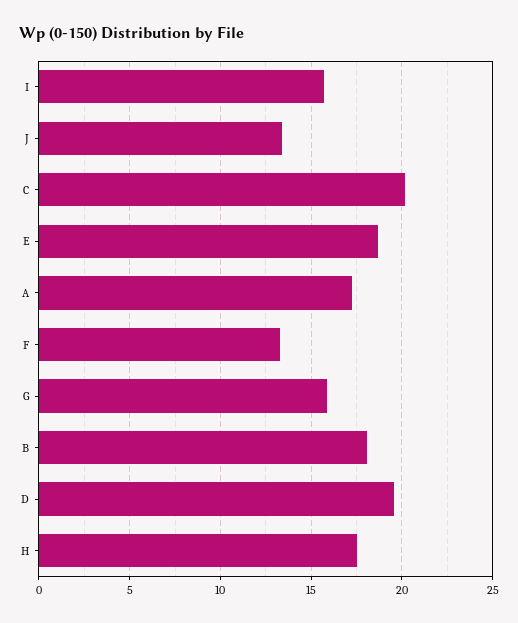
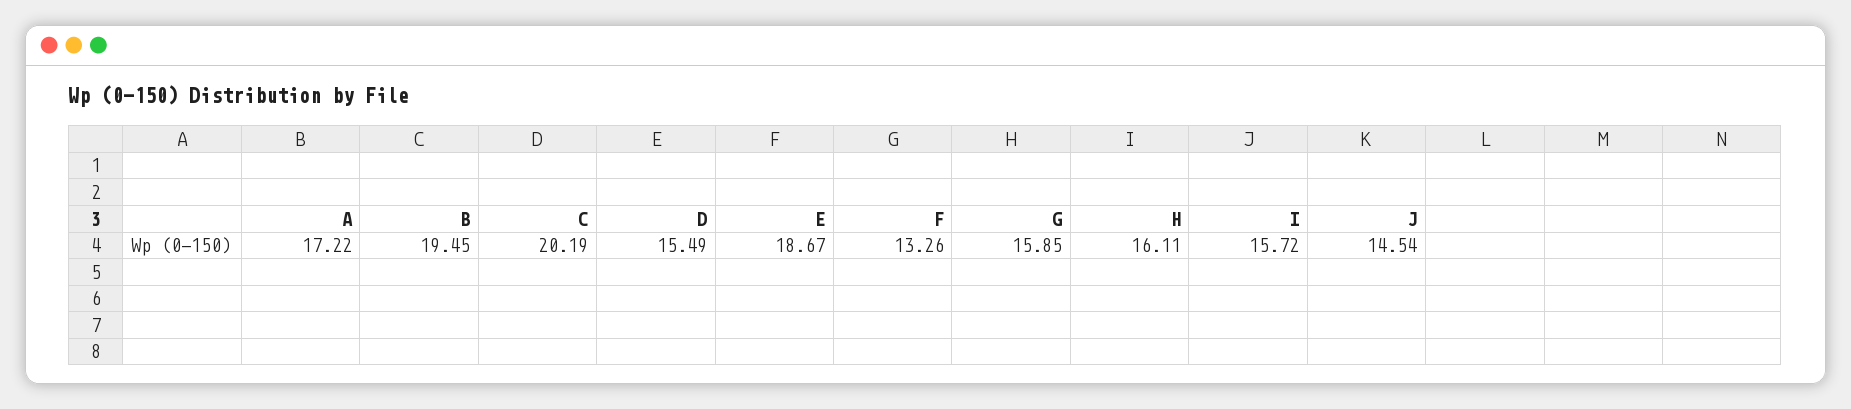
J: 13.5 -> 14.54
B: 18 -> 19.45
D: 19.5 -> 15.49
H: 17.5 -> 16.11

